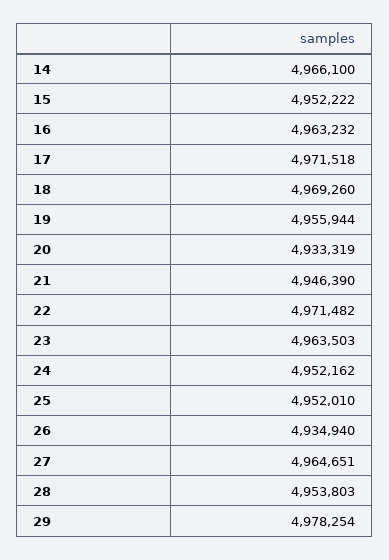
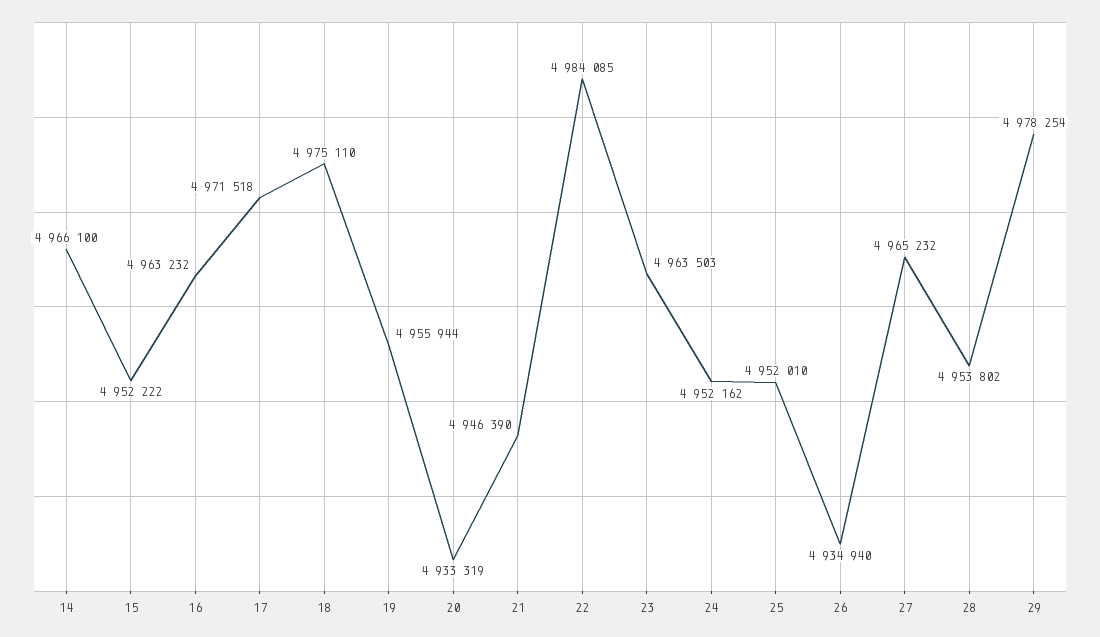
18: 4969260 -> 4975110
22: 4971482 -> 4984085
27: 4964651 -> 4965232
28: 4953803 -> 4953802

